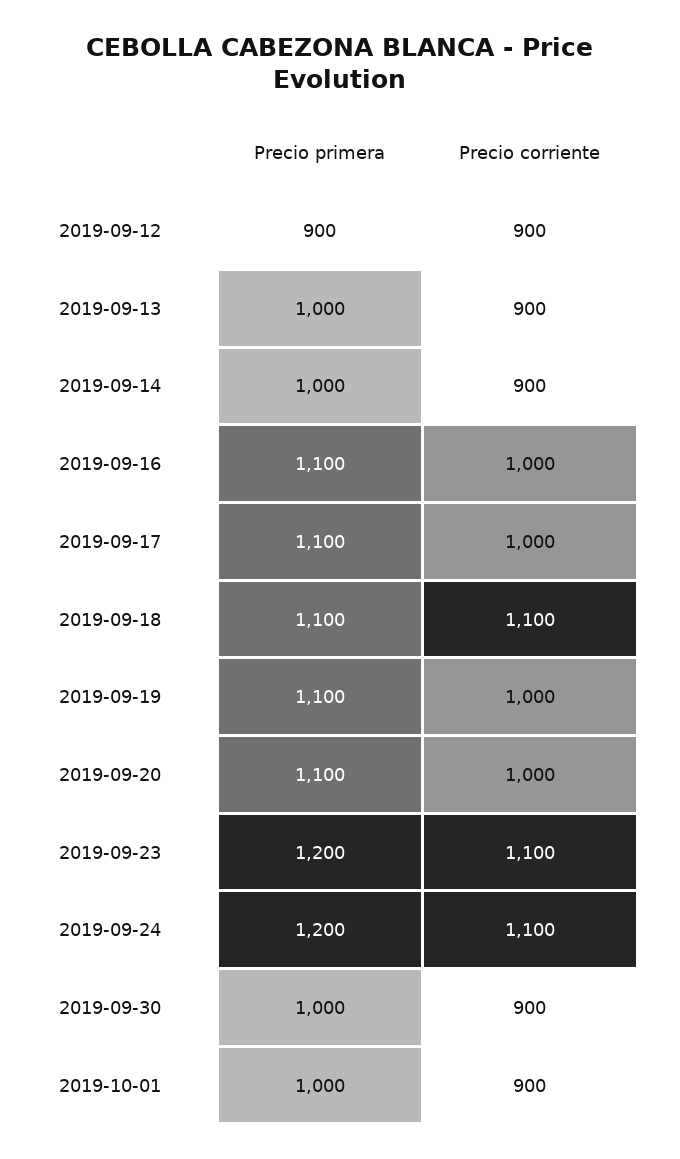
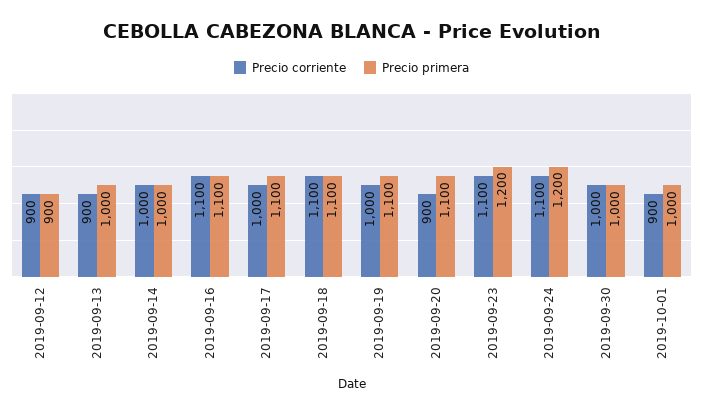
Precio corriente, 2019-09-14: 900 -> 1000
Precio corriente, 2019-09-16: 1000 -> 1100
Precio corriente, 2019-09-20: 1000 -> 900
Precio corriente, 2019-09-30: 900 -> 1000

